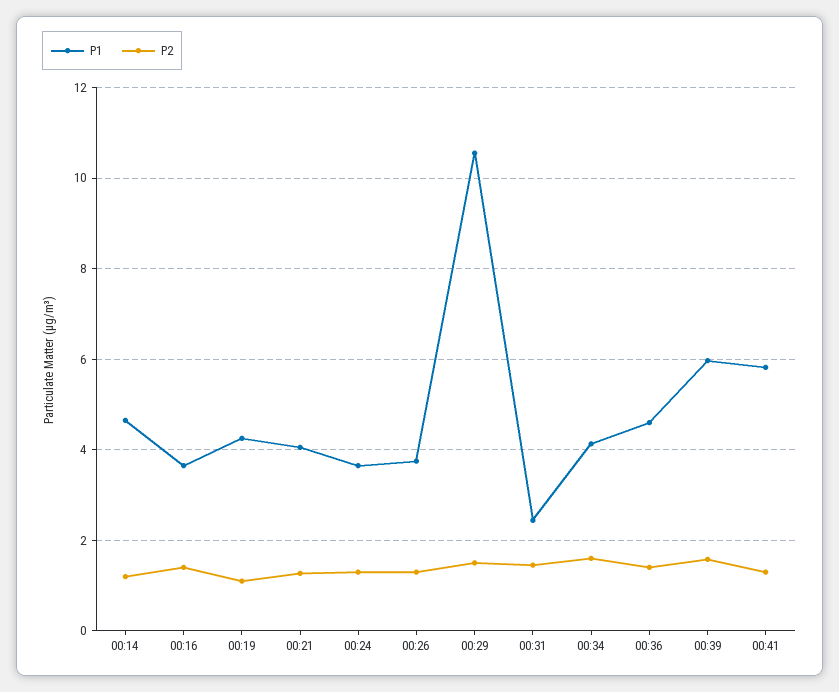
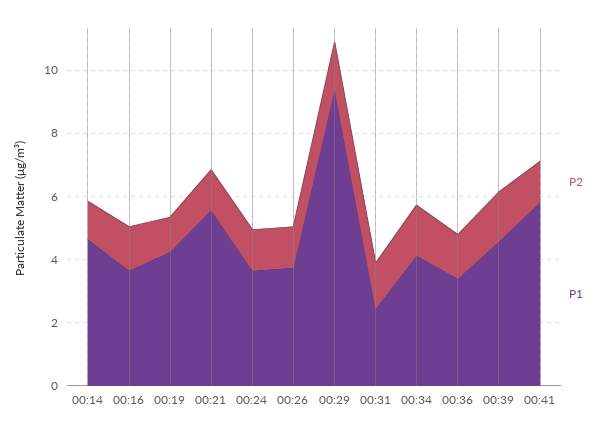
P1, 00:21: 4 -> 5.5
P1, 00:29: 10.6 -> 9.5
P1, 00:36: 4.6 -> 3.5
P1, 00:39: 6 -> 4.5

